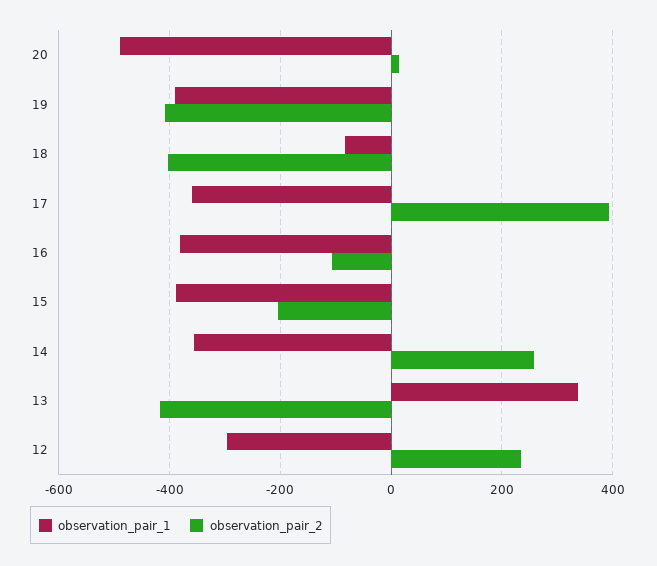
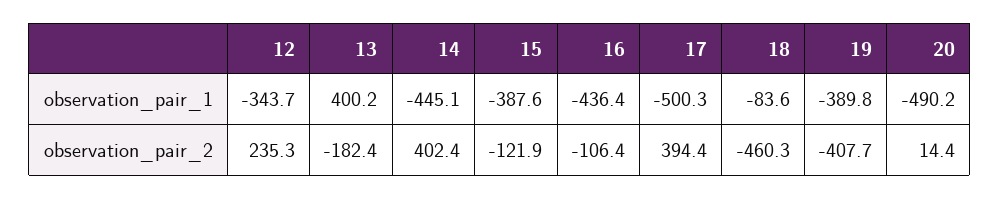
observation_pair_2, 18: -400 -> -460.3
observation_pair_1, 17: -360 -> -500.3
observation_pair_1, 16: -380 -> -436.4
observation_pair_2, 15: -200 -> -121.9
observation_pair_1, 14: -360 -> -445.1
observation_pair_2, 14: 260 -> 402.4
observation_pair_1, 13: 340 -> 400.2
observation_pair_2, 13: -420 -> -182.4
observation_pair_1, 12: -300 -> -343.7

